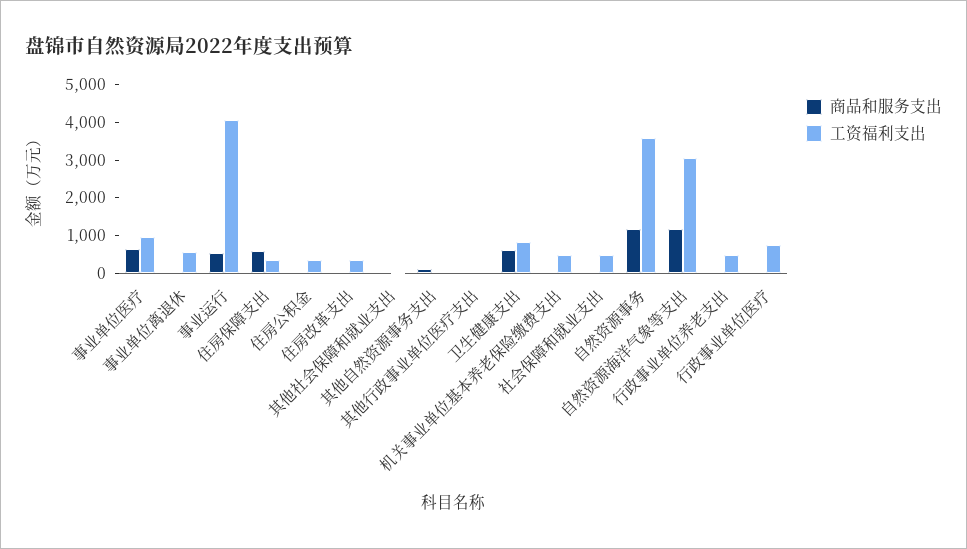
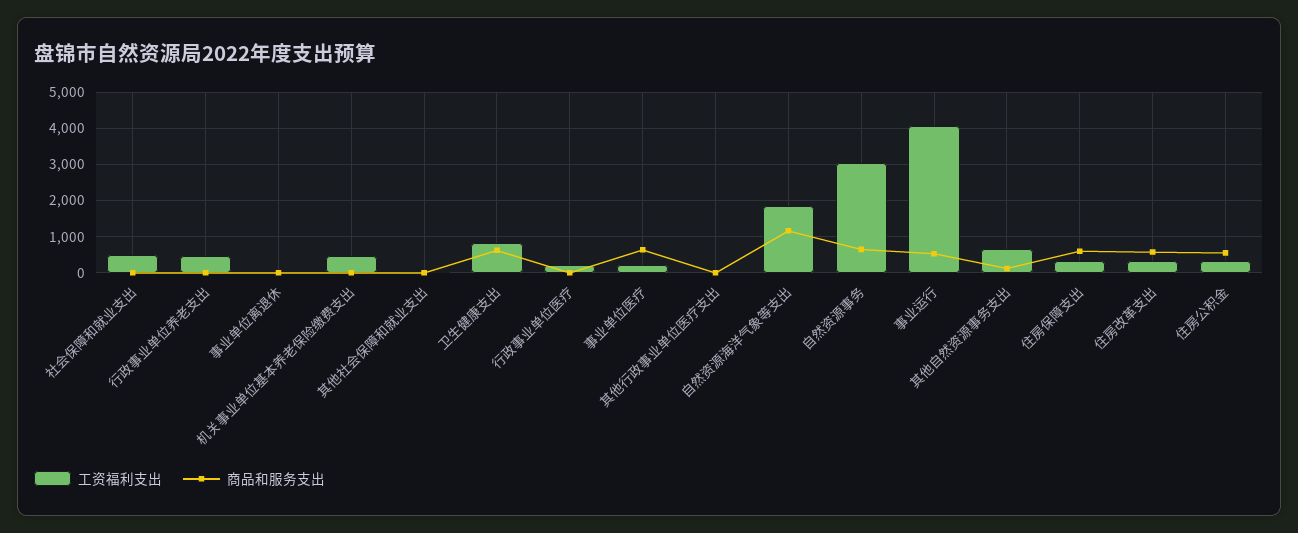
工资福利支出, 事业单位医疗: 1000 -> 200
工资福利支出, 事业单位离退休: 500 -> 0
商品和服务支出, 住房公积金: 0 -> 600
商品和服务支出, 住房改革支出: 0 -> 600
工资福利支出, 其他自然资源事务支出: 0 -> 600
商品和服务支出, 自然资源事务: 1250 -> 600
工资福利支出, 自然资源事务: 3500 -> 3000
工资福利支出, 自然资源海洋气象等支出: 3000 -> 1800
工资福利支出, 行政事业单位医疗: 750 -> 200

